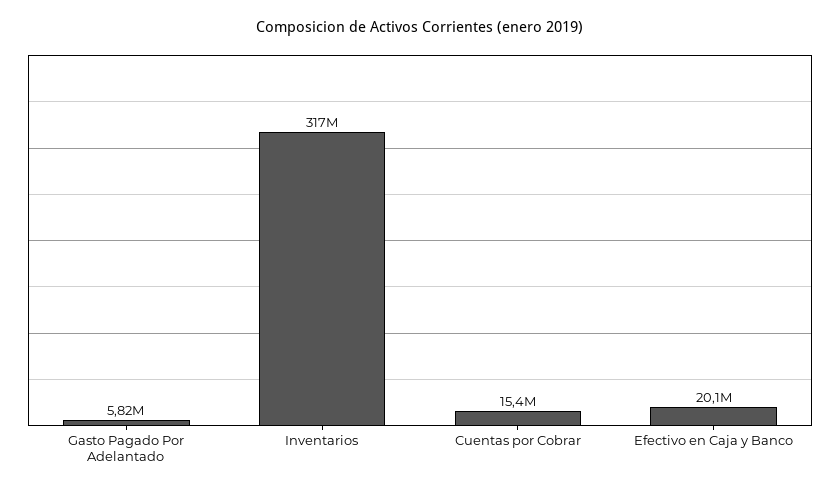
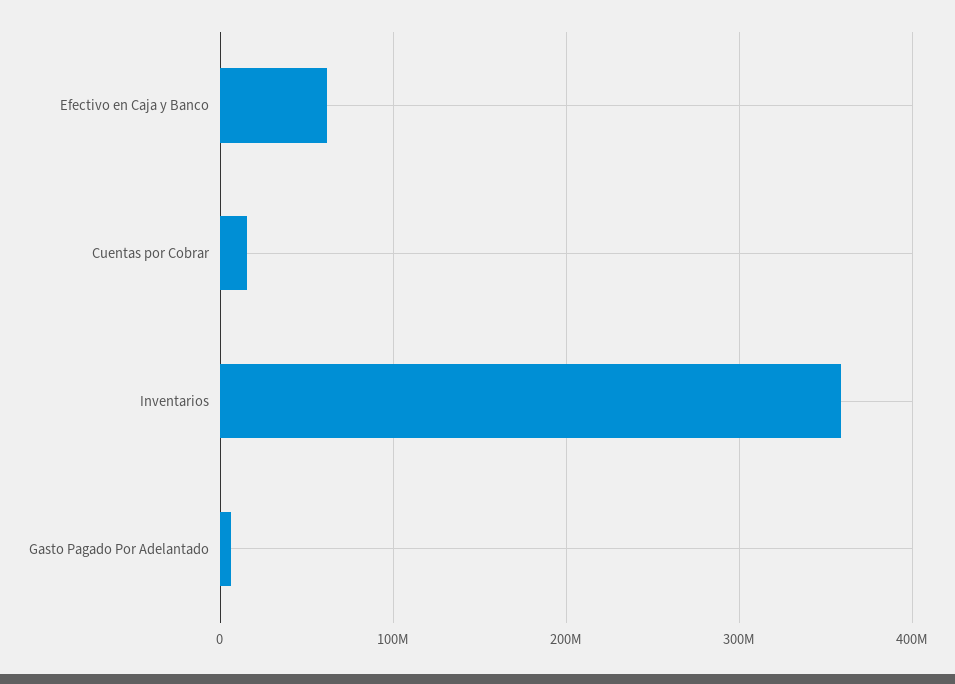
Inventarios: 317000000 -> 360000000
Efectivo en Caja y Banco: 20100000 -> 60000000

